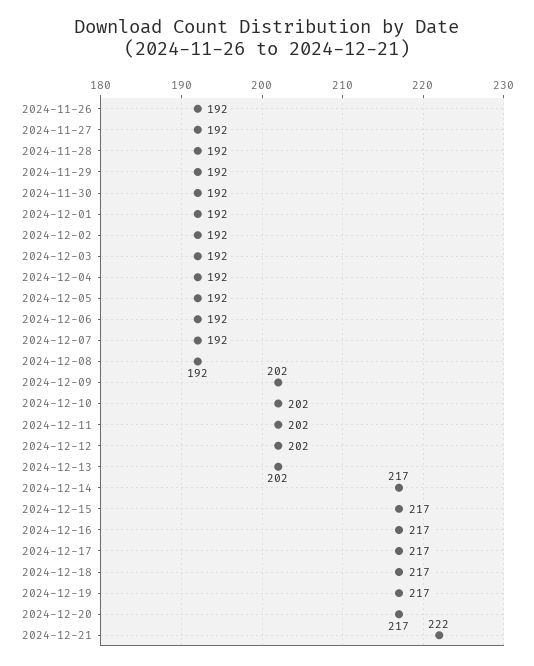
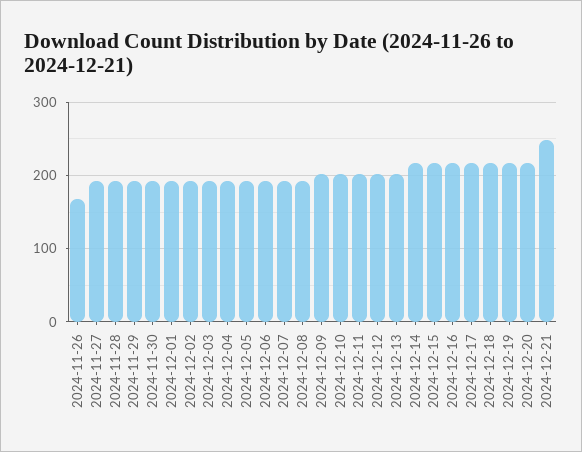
2024-11-26: 192 -> 170
2024-12-21: 222 -> 250

